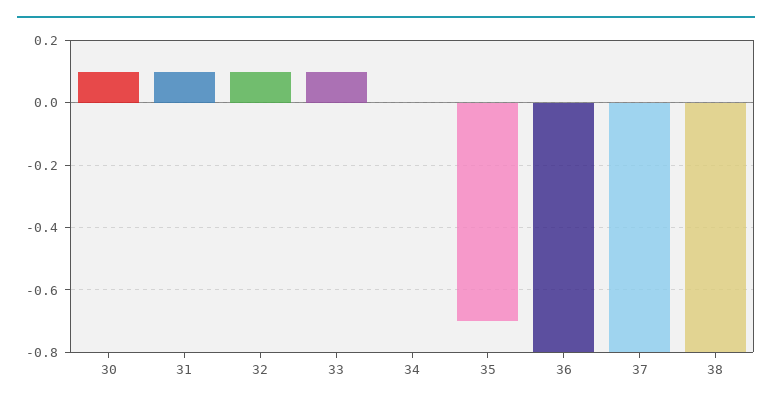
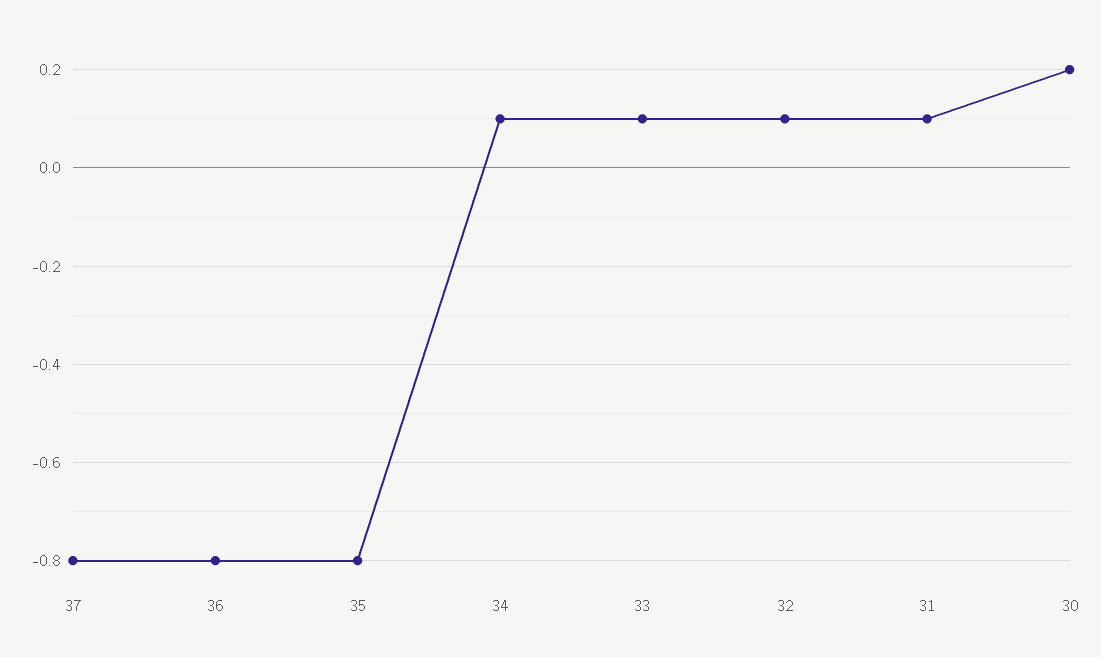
30: 0.1 -> 0.2
34: 0 -> 0.1
35: -0.7 -> -0.8
38: -0.8 -> none

